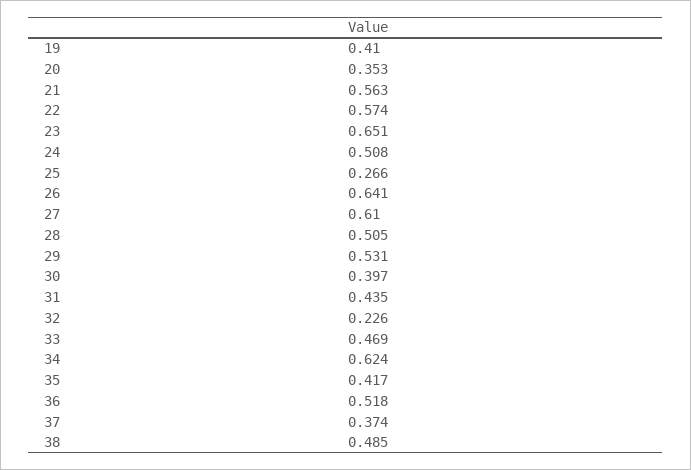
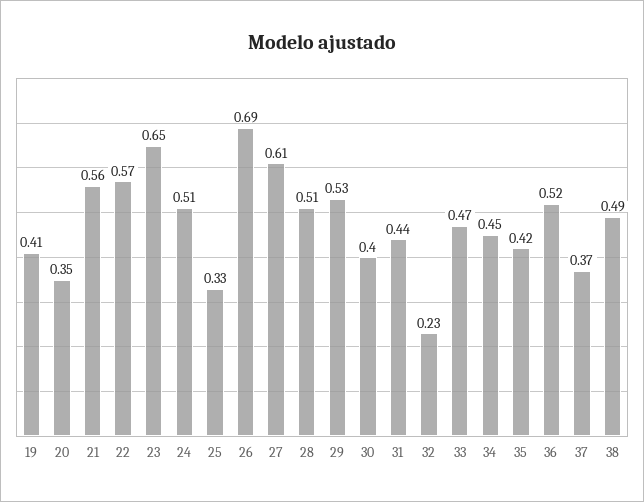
25: 0.266 -> 0.33
26: 0.641 -> 0.69
34: 0.624 -> 0.45

